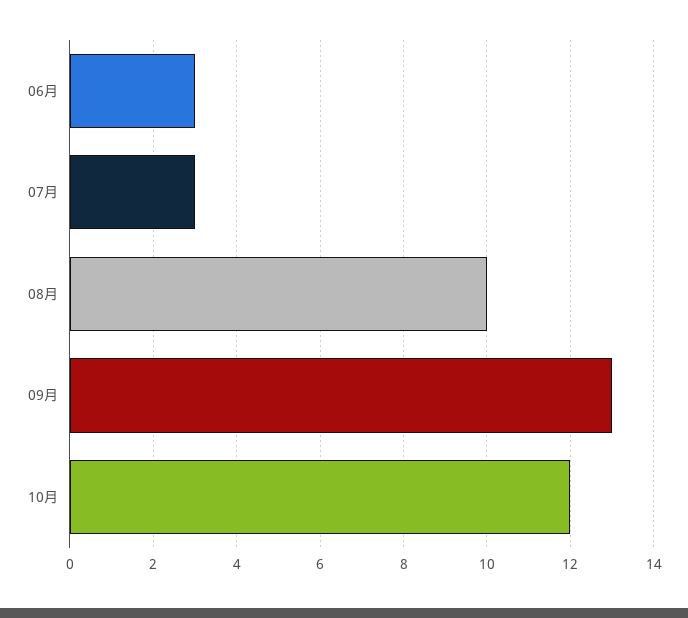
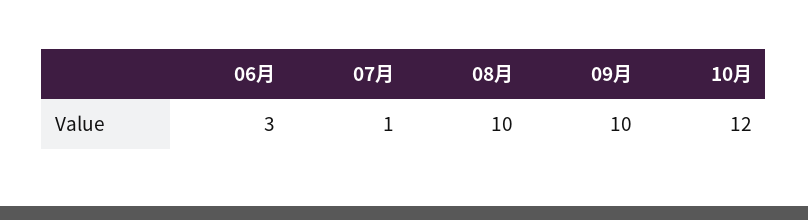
07月: 3 -> 1
09月: 13 -> 10

